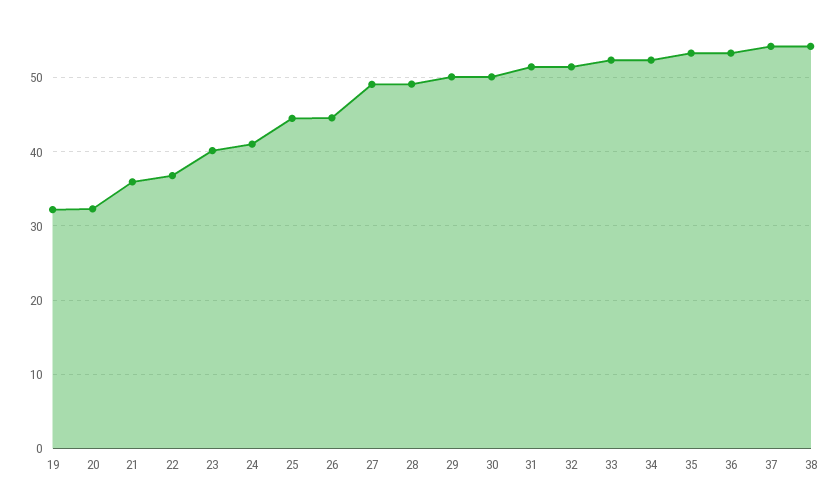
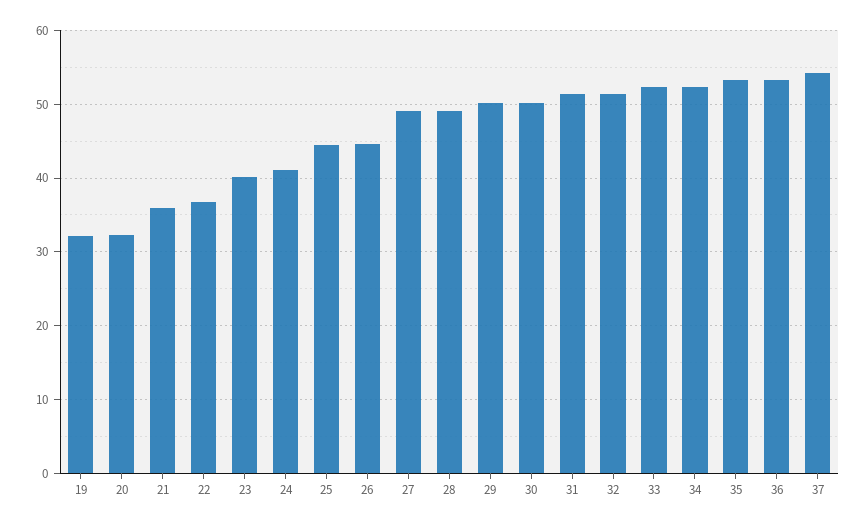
38: 54 -> none

